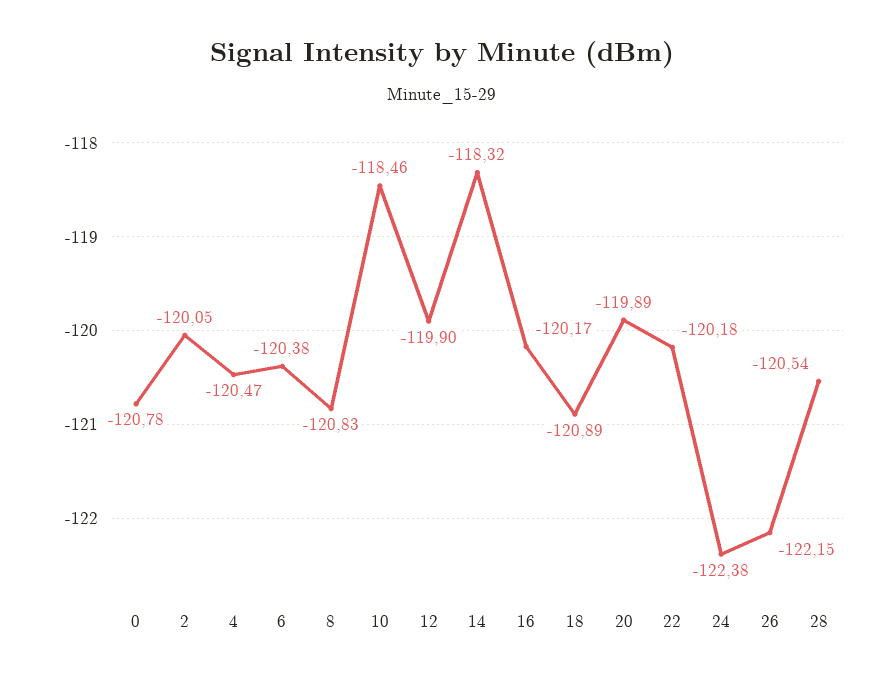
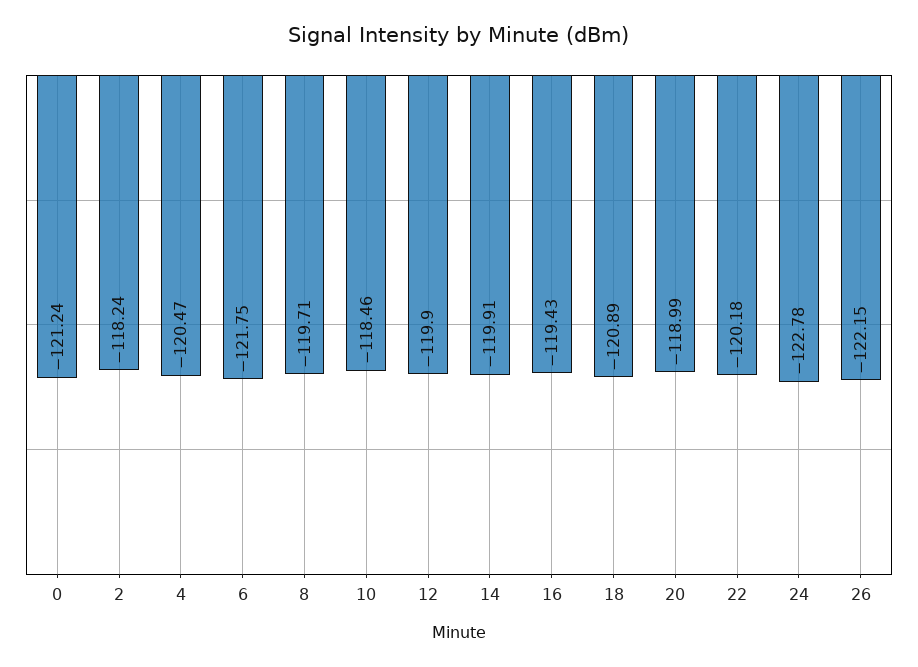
0: -120.78 -> -121.24
2: -120.05 -> -118.24
6: -120.38 -> -121.75
8: -120.83 -> -119.71
14: -118.32 -> -119.91
16: -120.17 -> -119.43
20: -119.89 -> -118.99
24: -122.38 -> -122.78
28: -120.54 -> none

